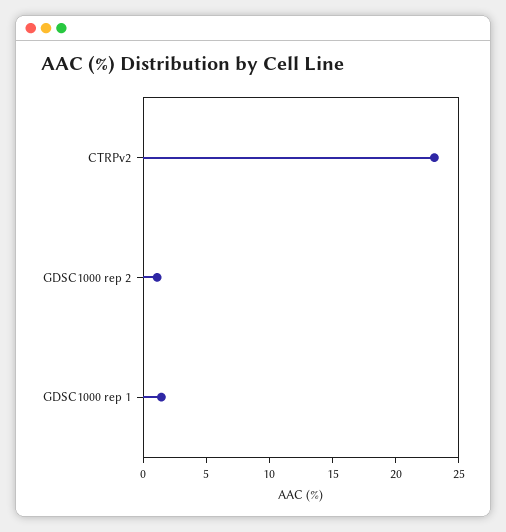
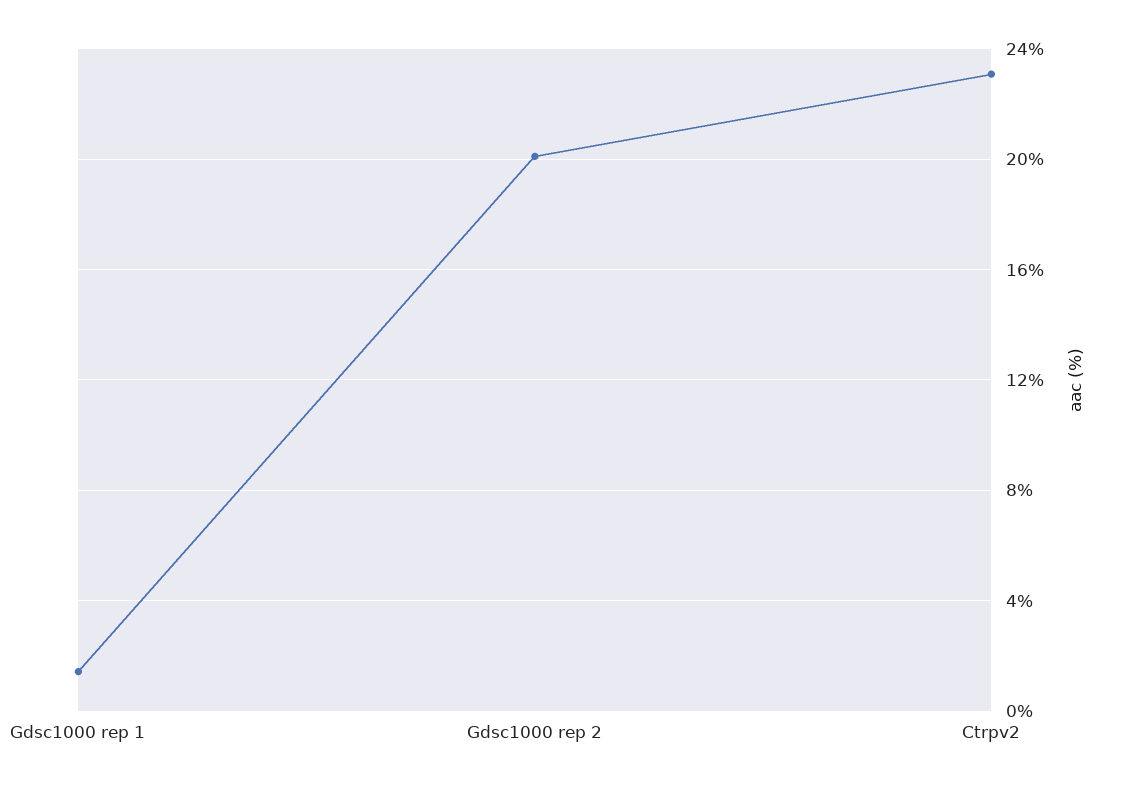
GDSC1000 rep 2: 1 -> 20

